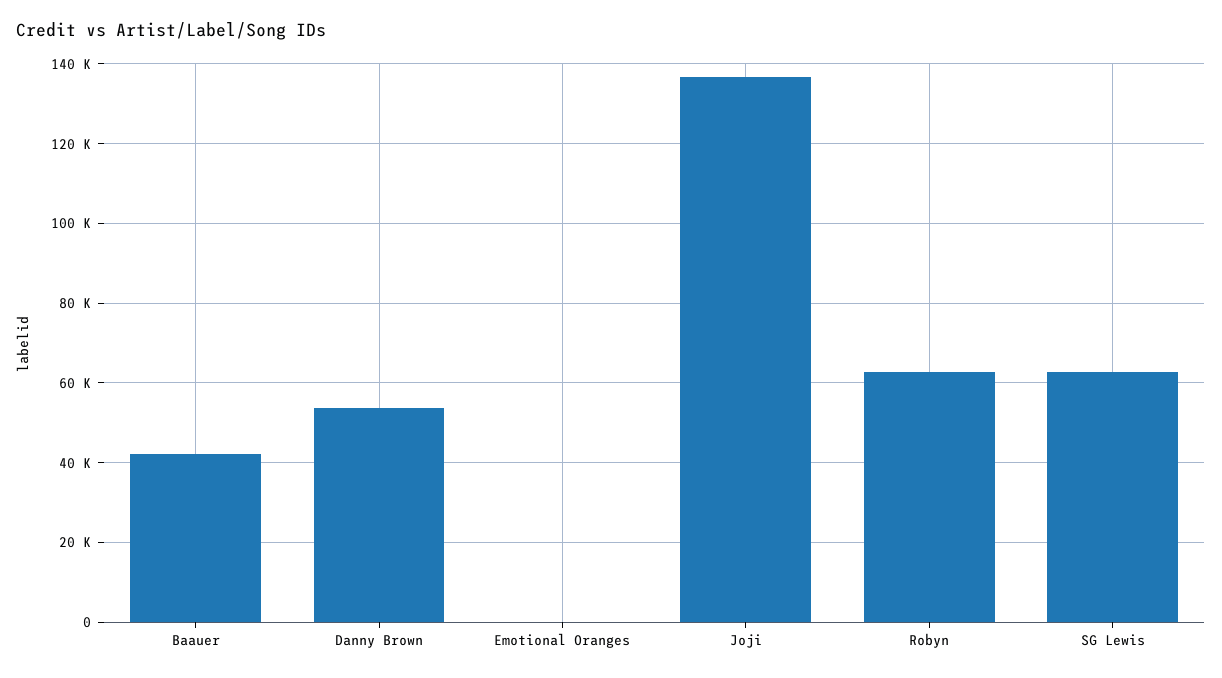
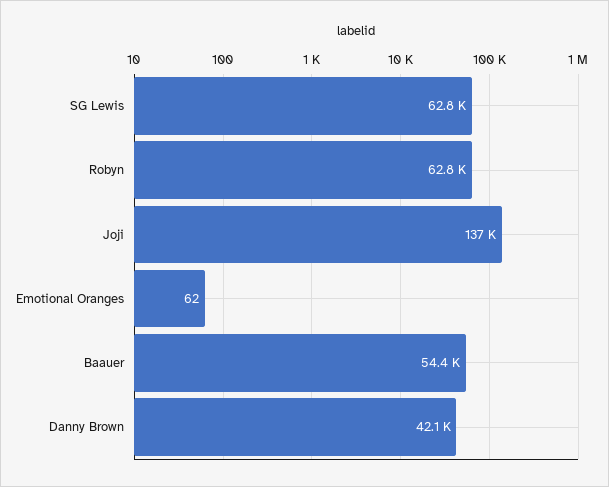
Baauer: 42000 -> 54400
Danny Brown: 54000 -> 42100

